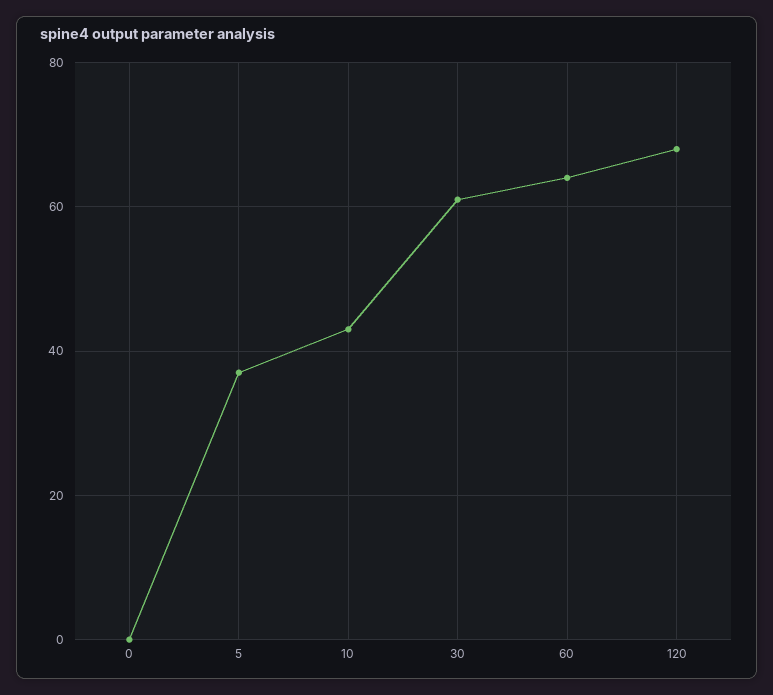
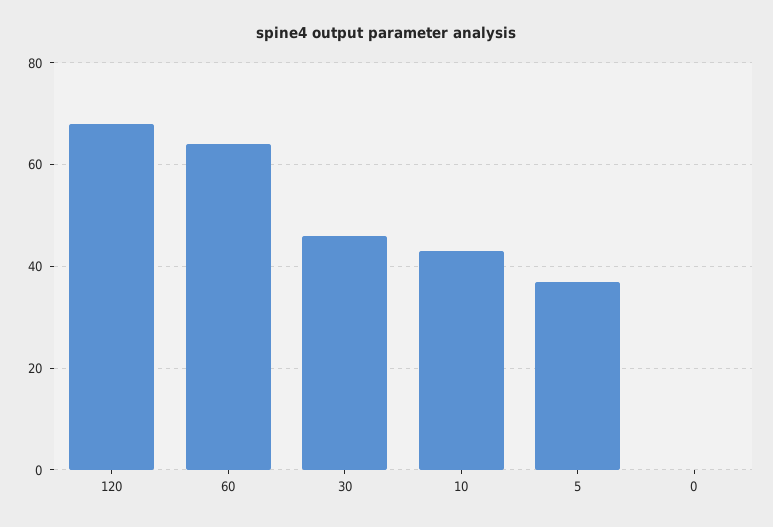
30: 60 -> 45

